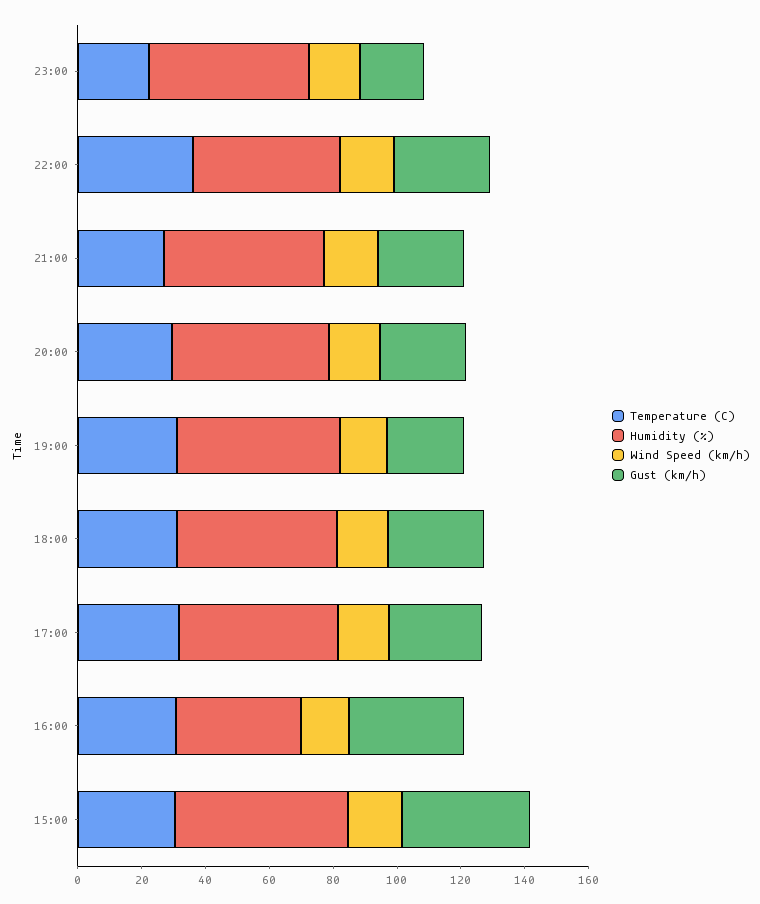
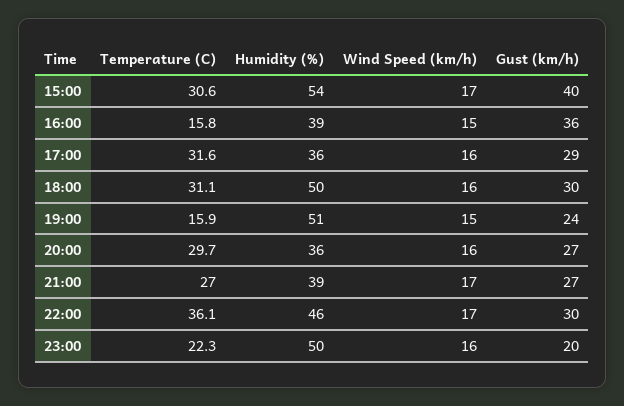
Humidity (%), 21:00: 50 -> 39
Humidity (%), 20:00: 50 -> 36
Temperature (C), 19:00: 30 -> 15.9
Humidity (%), 17:00: 50 -> 36
Temperature (C), 16:00: 30 -> 15.8

